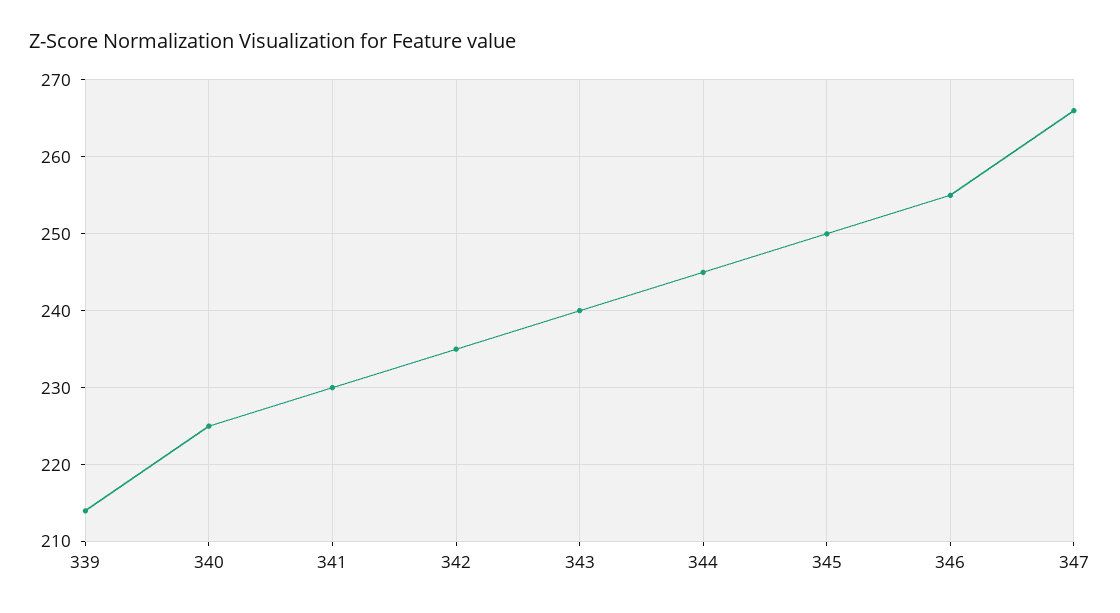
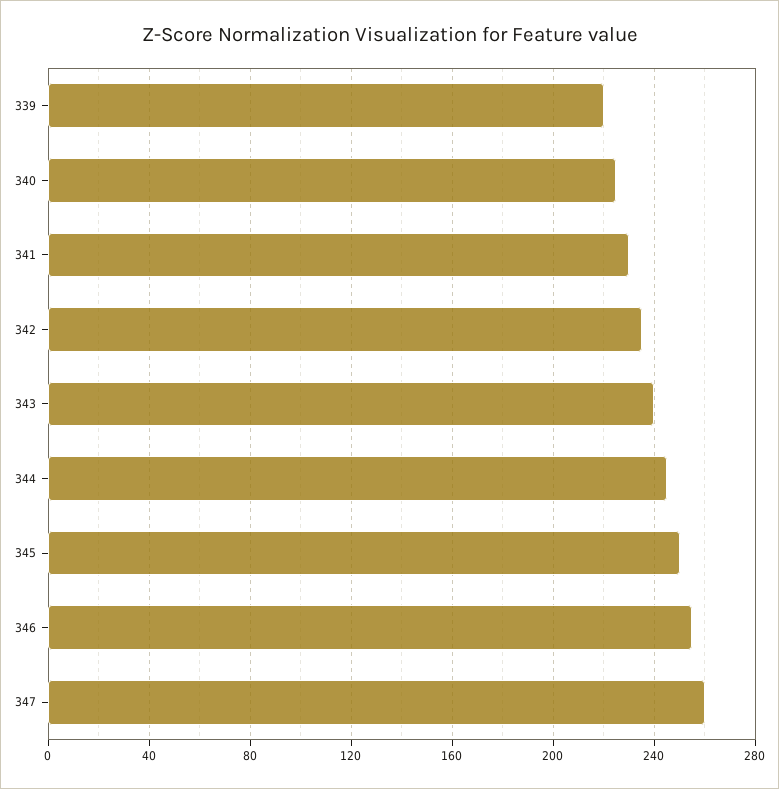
339: 214 -> 220
347: 266 -> 260

